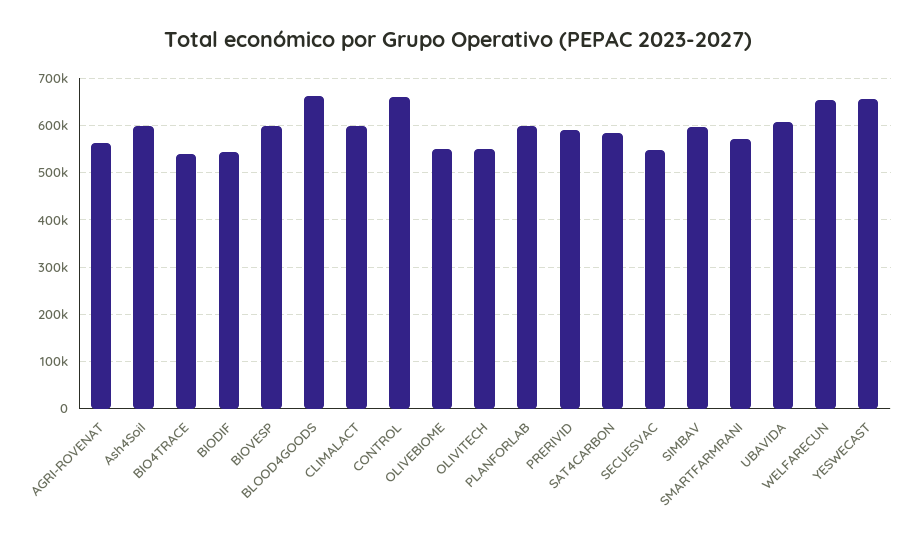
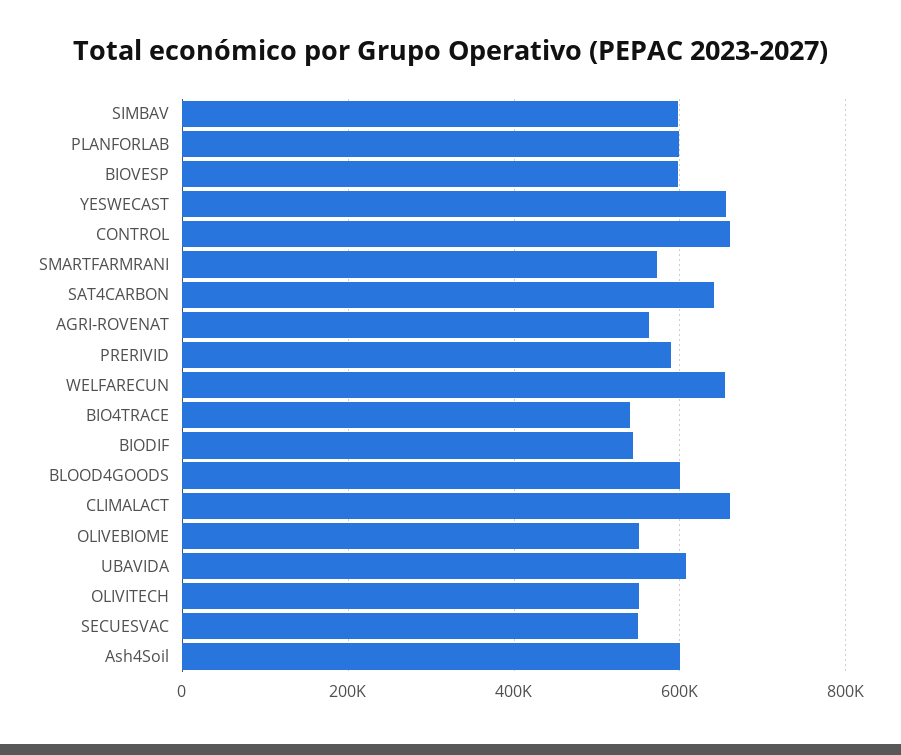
BLOOD4GOODS: 660000 -> 600000
CLIMALACT: 600000 -> 660000
SAT4CARBON: 580000 -> 640000

